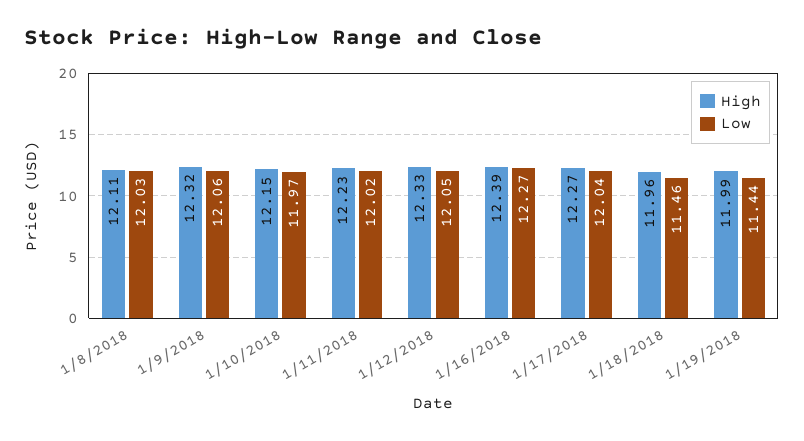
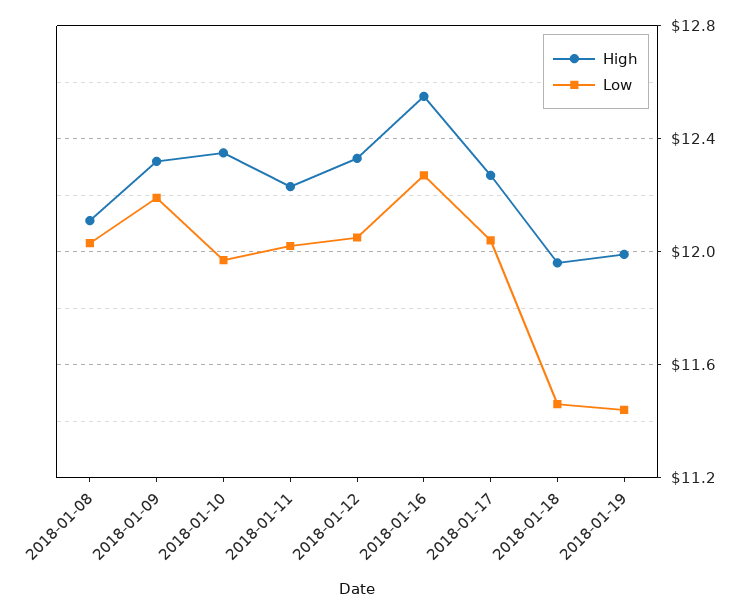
Low, 1/9/2018: 12.06 -> 12.2
High, 1/10/2018: 12.15 -> 12.35
High, 1/16/2018: 12.39 -> 12.55

